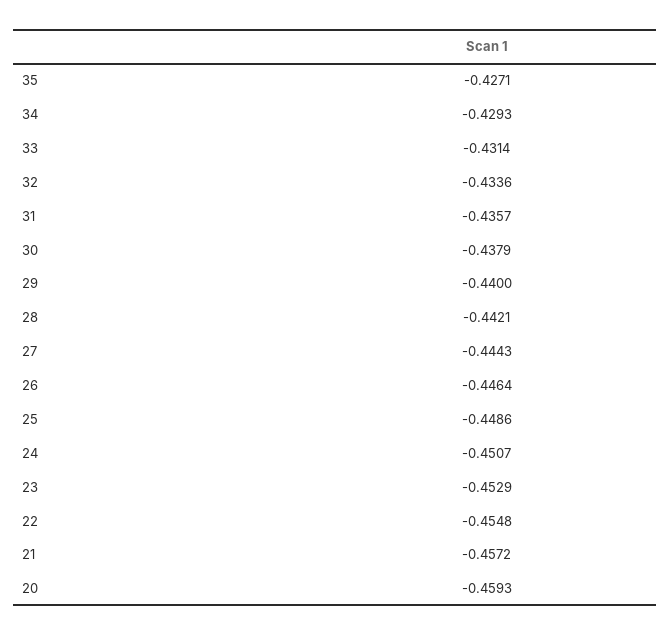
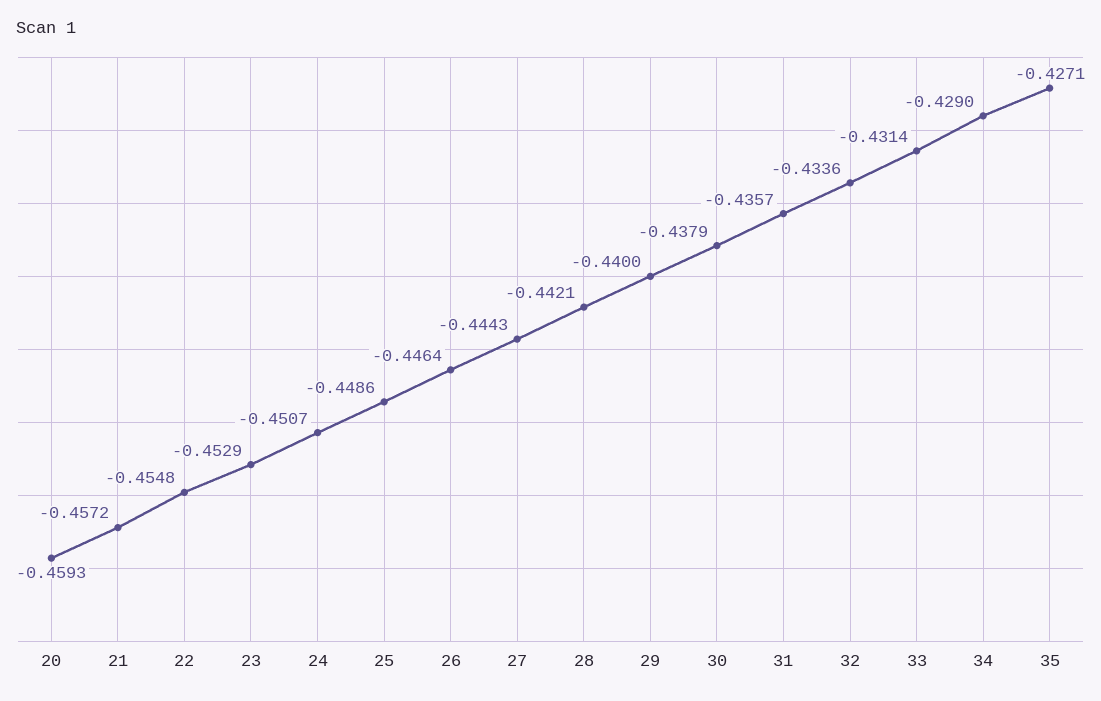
34: -0.4293 -> -0.429

